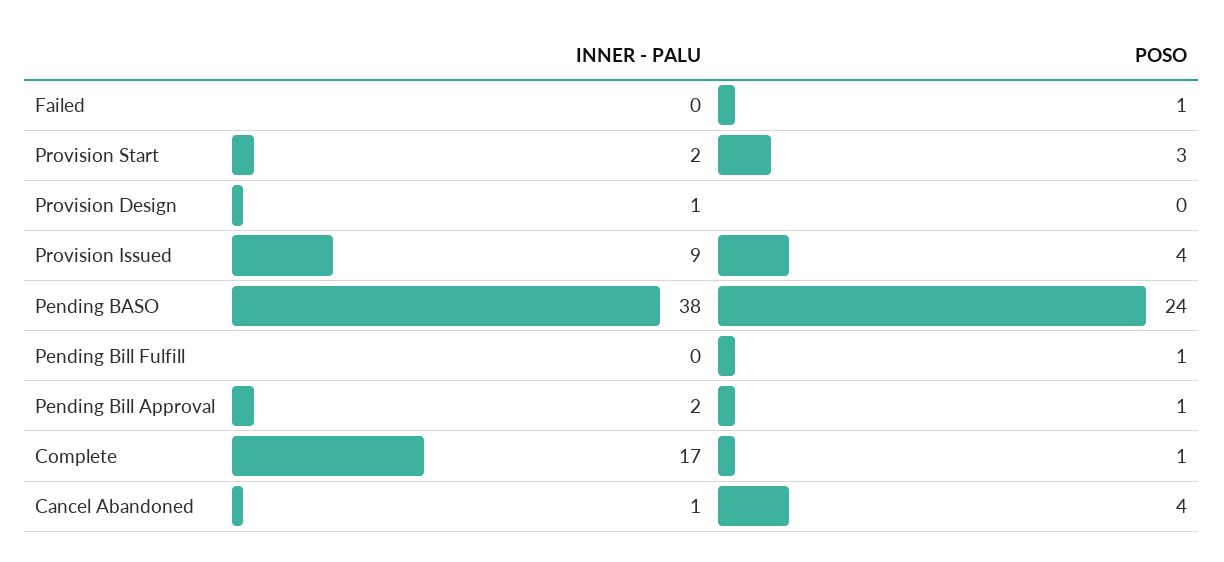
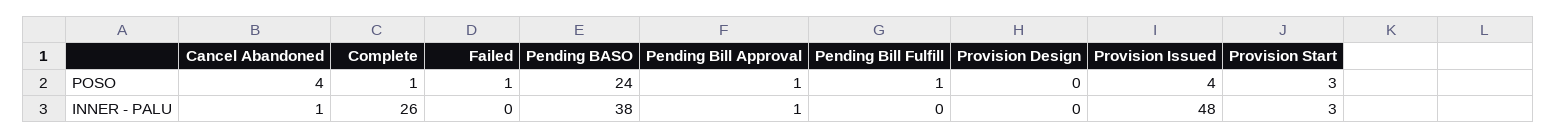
INNER - PALU, Provision Start: 2 -> 3
INNER - PALU, Provision Design: 1 -> 0
INNER - PALU, Provision Issued: 9 -> 48
INNER - PALU, Pending Bill Approval: 2 -> 1
INNER - PALU, Complete: 17 -> 26

